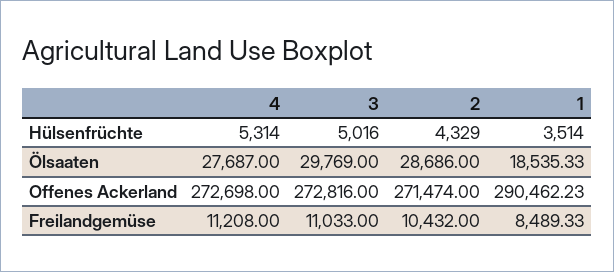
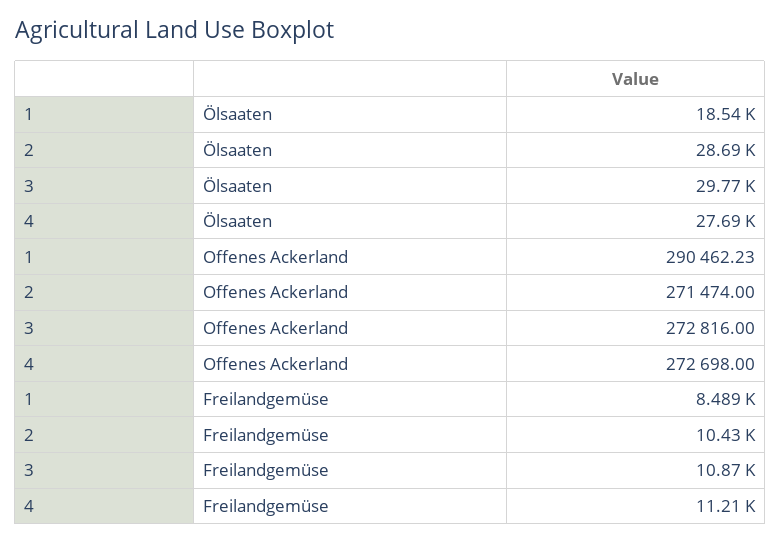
4, Hülsenfrüchte: 5314 -> none
3, Hülsenfrüchte: 5016 -> none
2, Hülsenfrüchte: 4329 -> none
1, Hülsenfrüchte: 3514 -> none
3, Freilandgemüse: 11033 -> 10870

